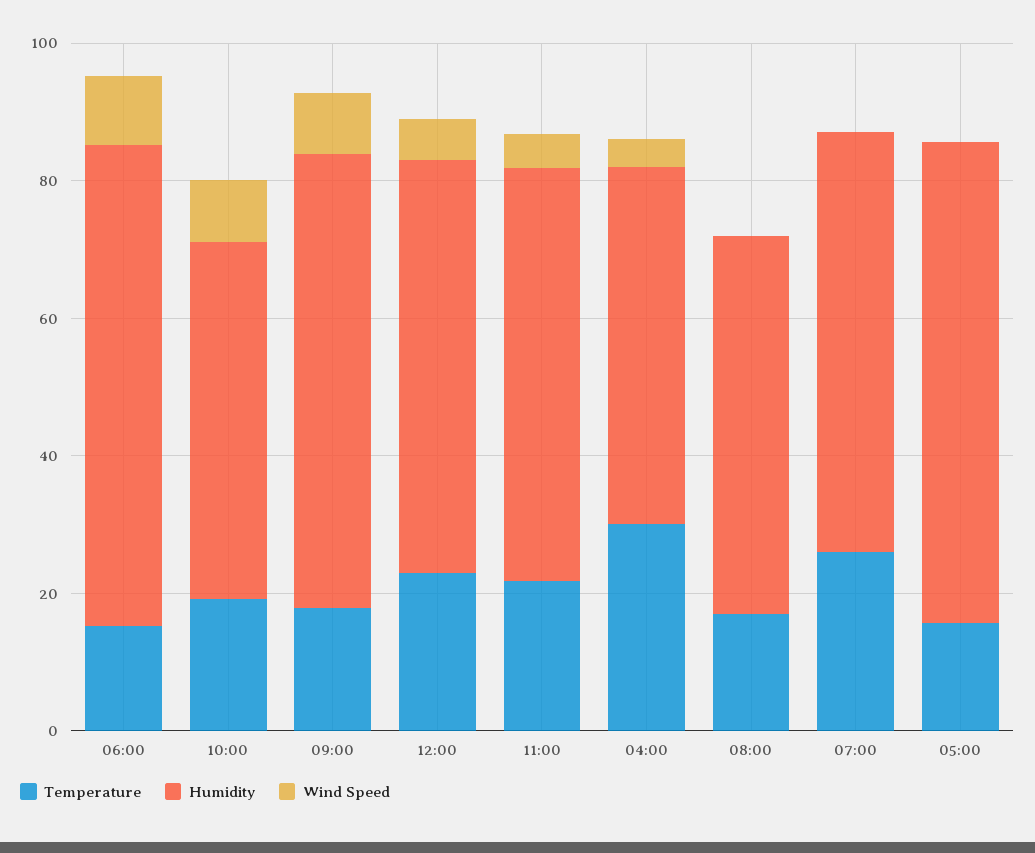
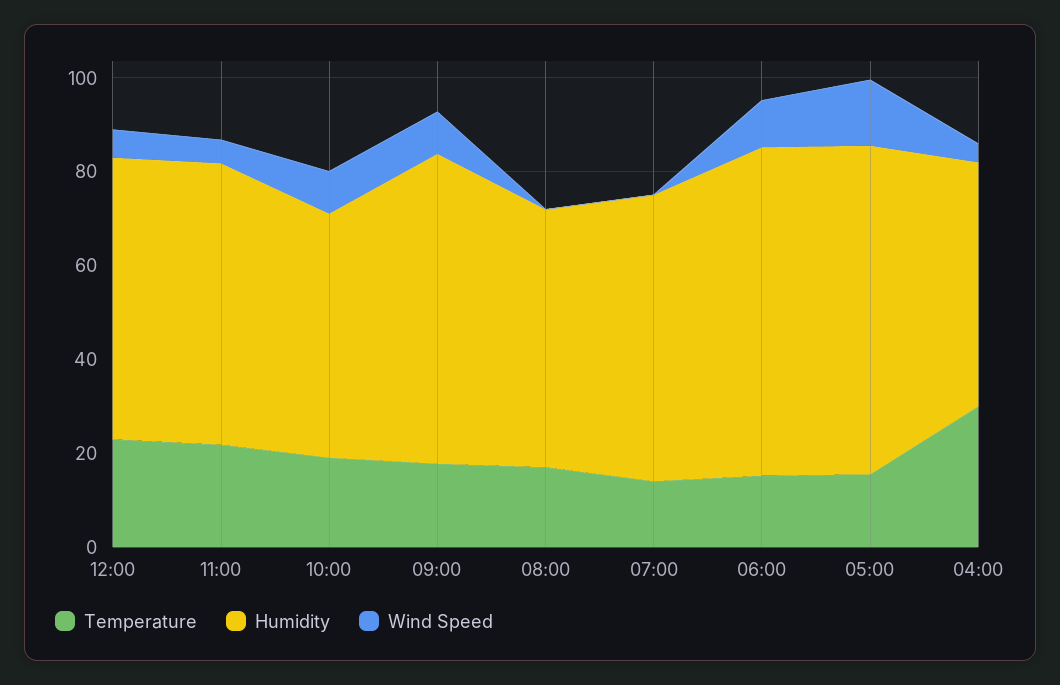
Temperature, 07:00: 25 -> 15
Wind Speed, 05:00: 0 -> 15

